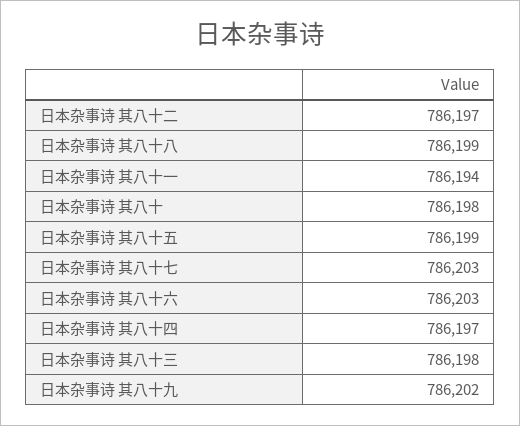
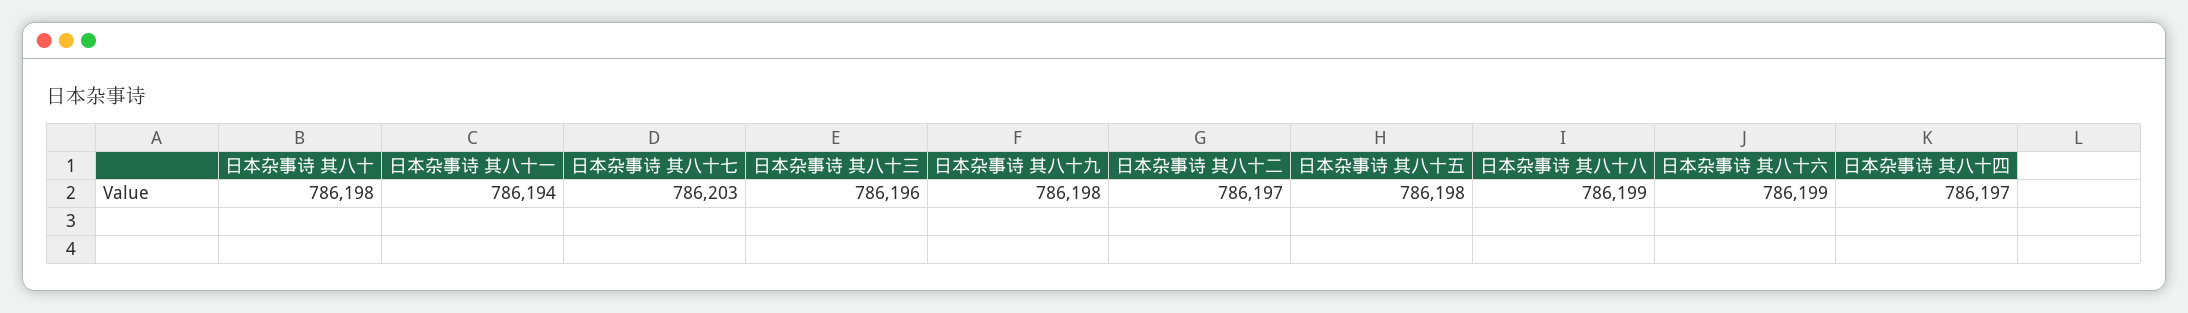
日本杂事诗 其八十五: 786199 -> 786198
日本杂事诗 其八十六: 786203 -> 786199
日本杂事诗 其八十三: 786198 -> 786196
日本杂事诗 其八十九: 786202 -> 786198

